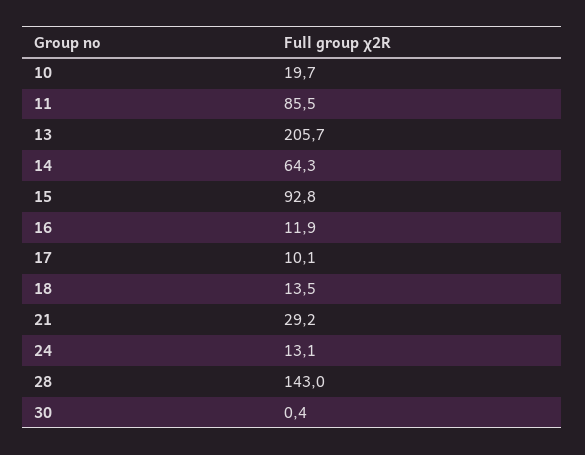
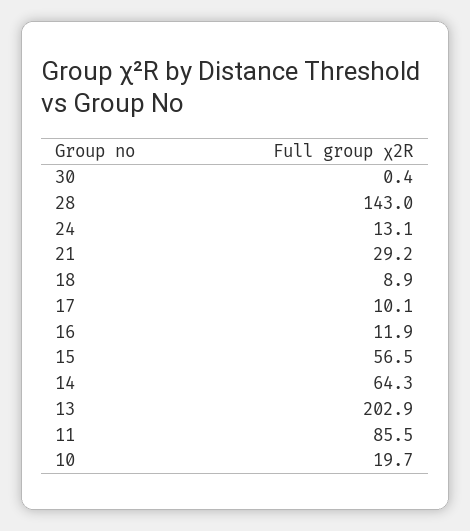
13: 205.7 -> 202.9
15: 92.8 -> 56.5
18: 13.5 -> 8.9

